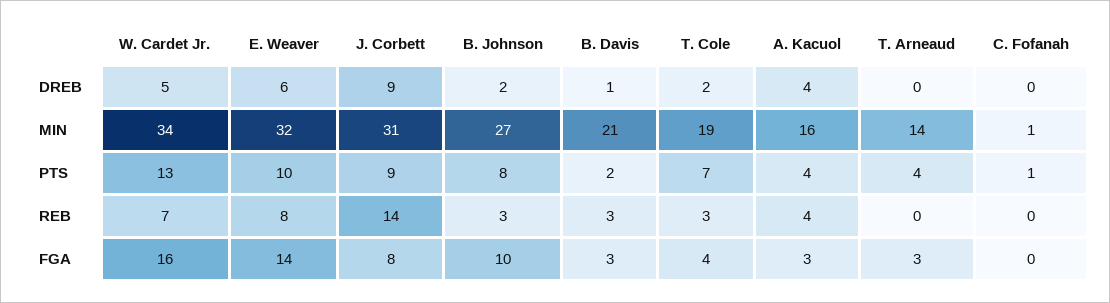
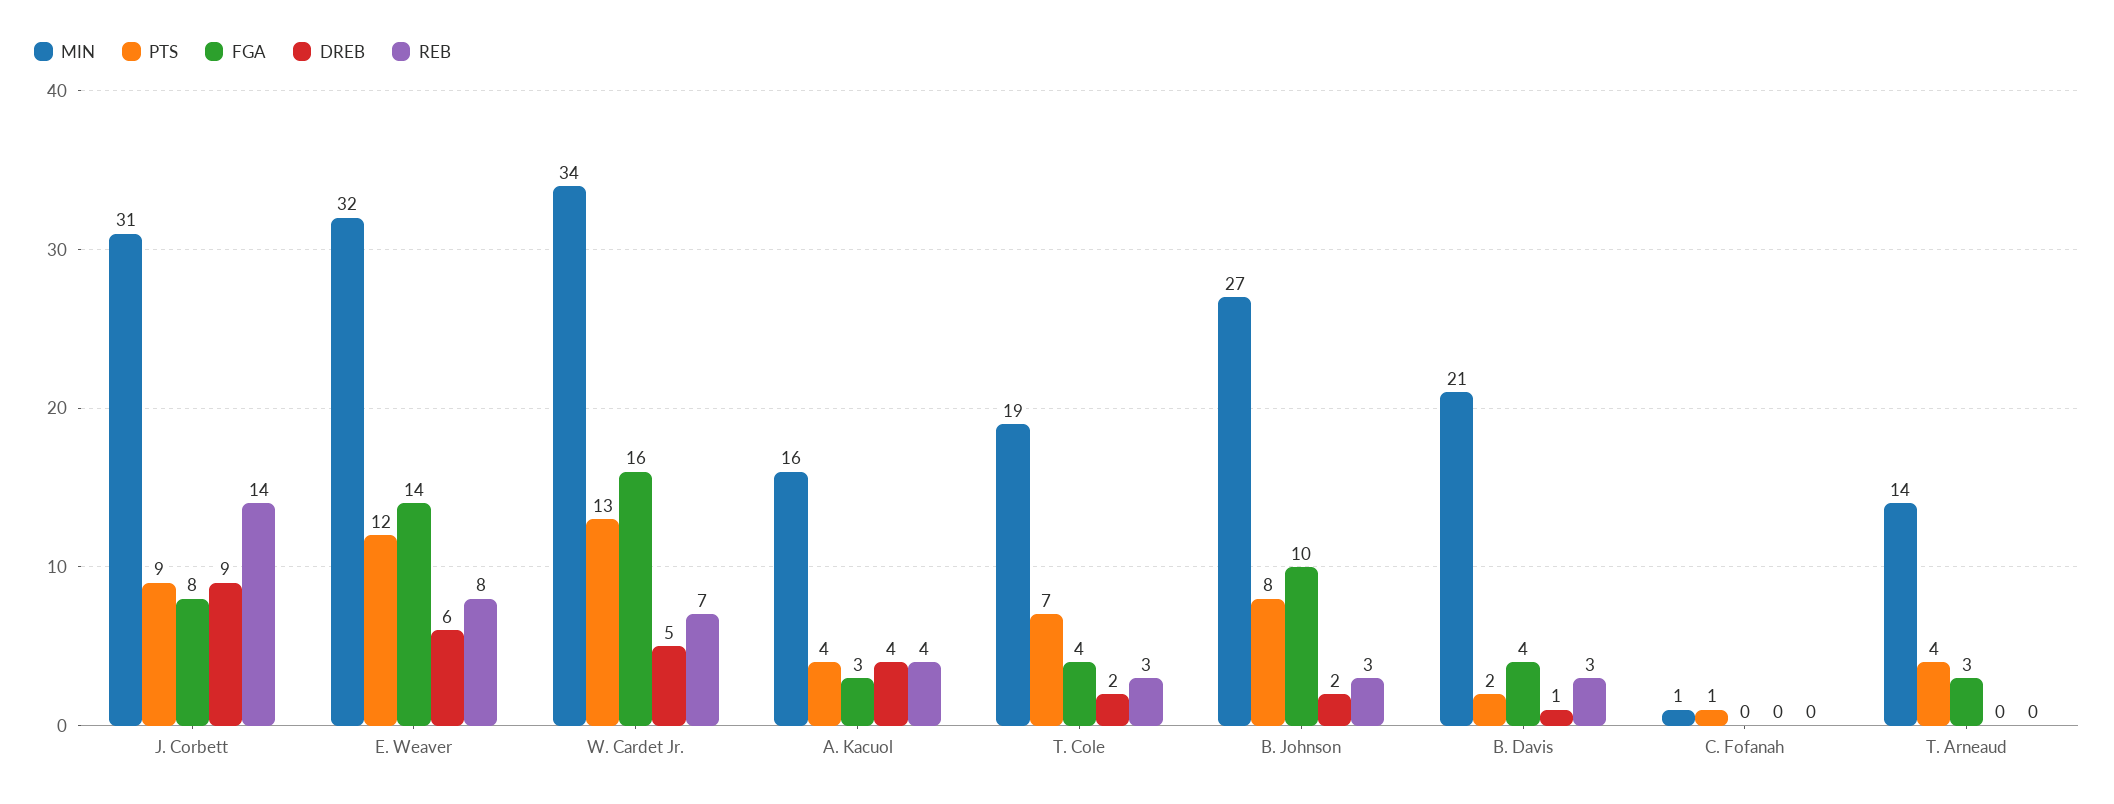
PTS, E. Weaver: 10 -> 12
FGA, B. Davis: 3 -> 4

